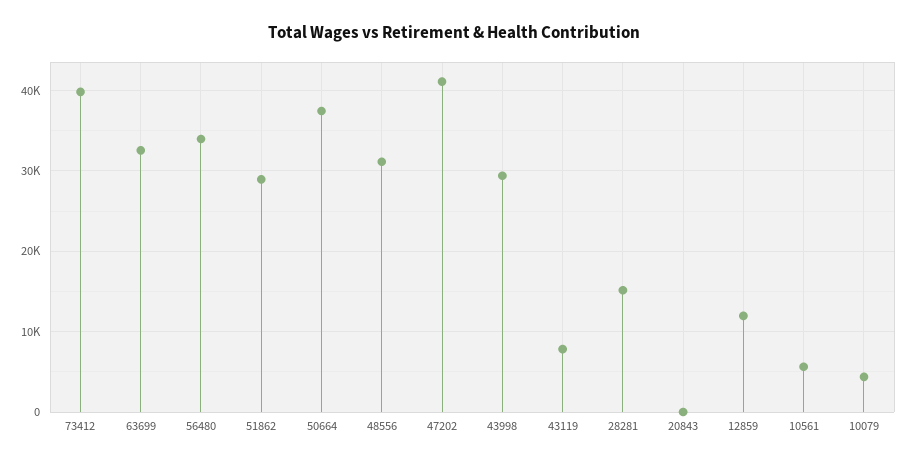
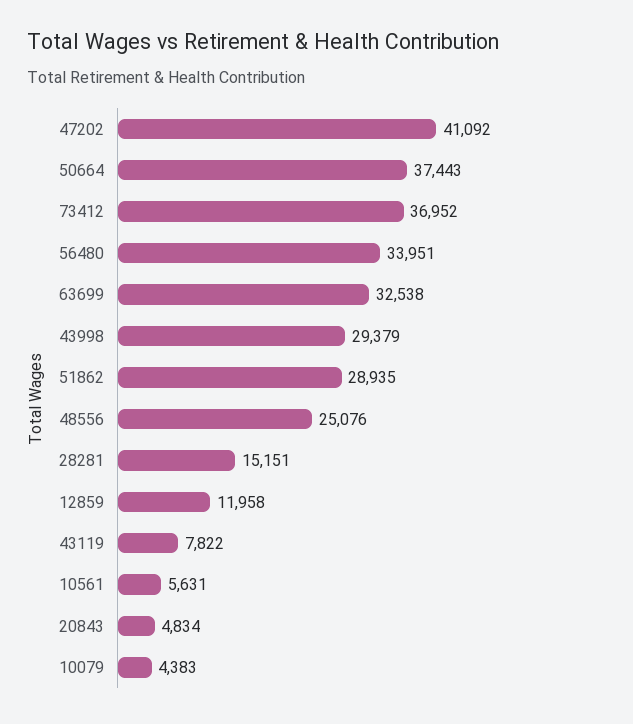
73412: 40000 -> 36952
48556: 31000 -> 25076
20843: 0 -> 4834

